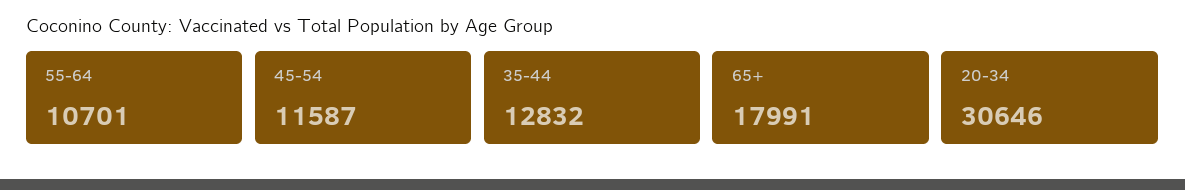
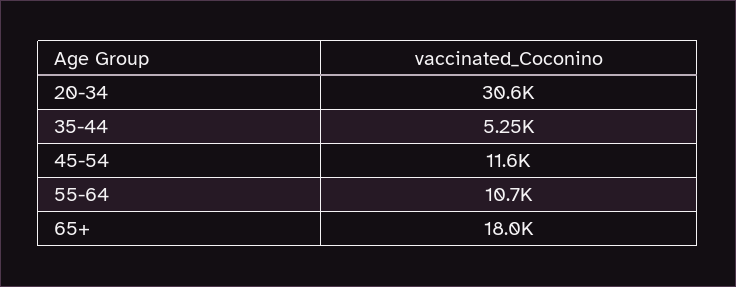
35-44: 12832 -> 5250

